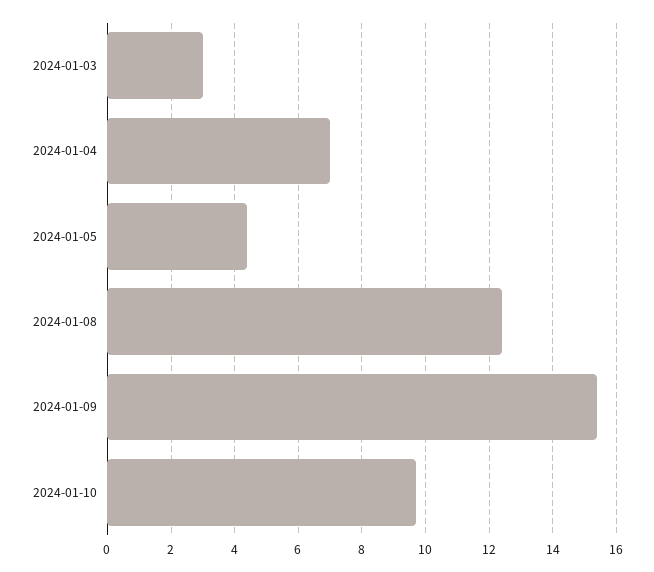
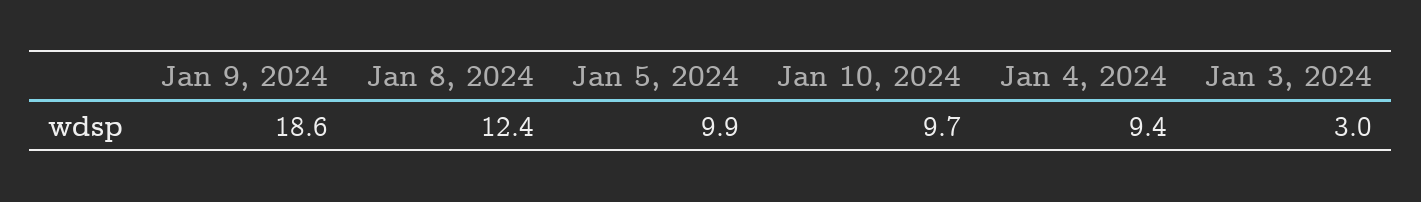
2024-01-04: 7 -> 9.4
2024-01-05: 4.5 -> 9.9
2024-01-09: 15.5 -> 18.6

